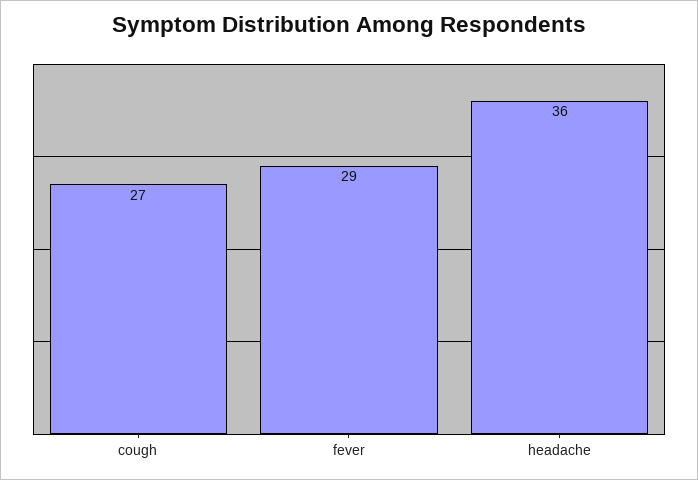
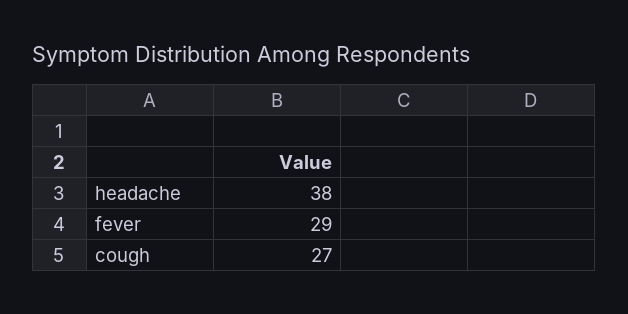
headache: 36 -> 38

